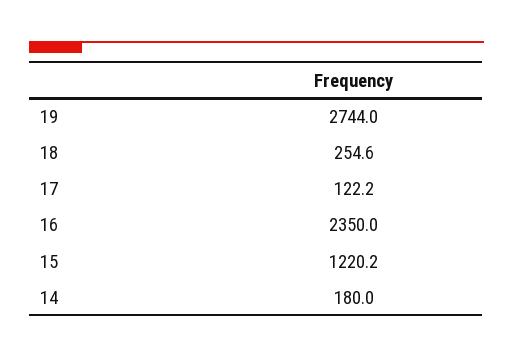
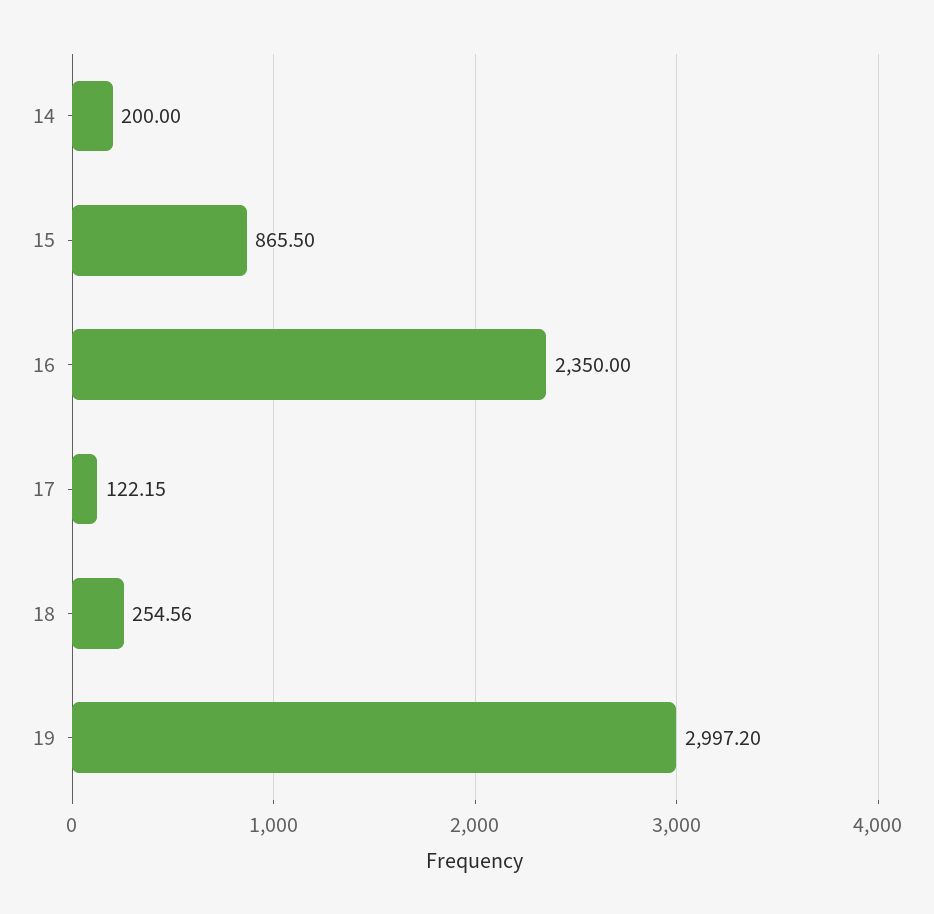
19: 2744 -> 2997.2
15: 1220.2 -> 865.5
14: 180 -> 200

